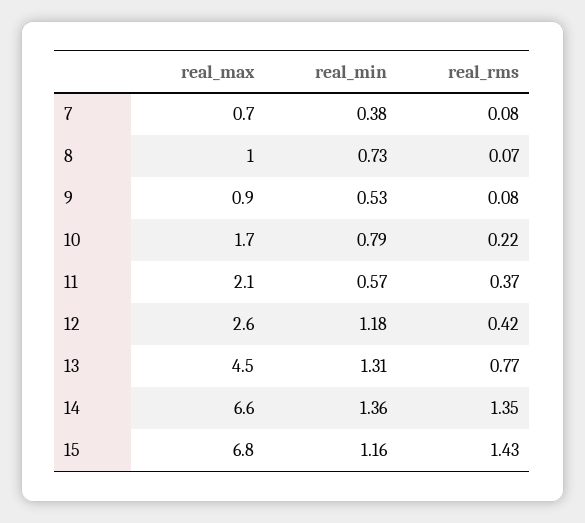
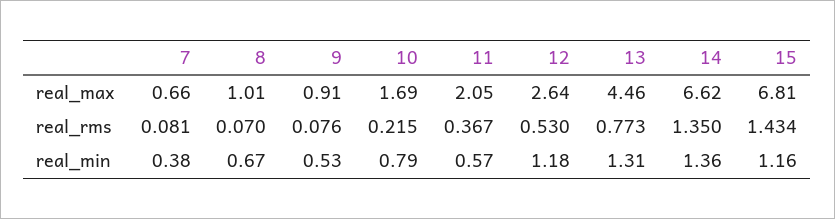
real_min, 8: 0.73 -> 0.67
real_rms, 12: 0.42 -> 0.53

